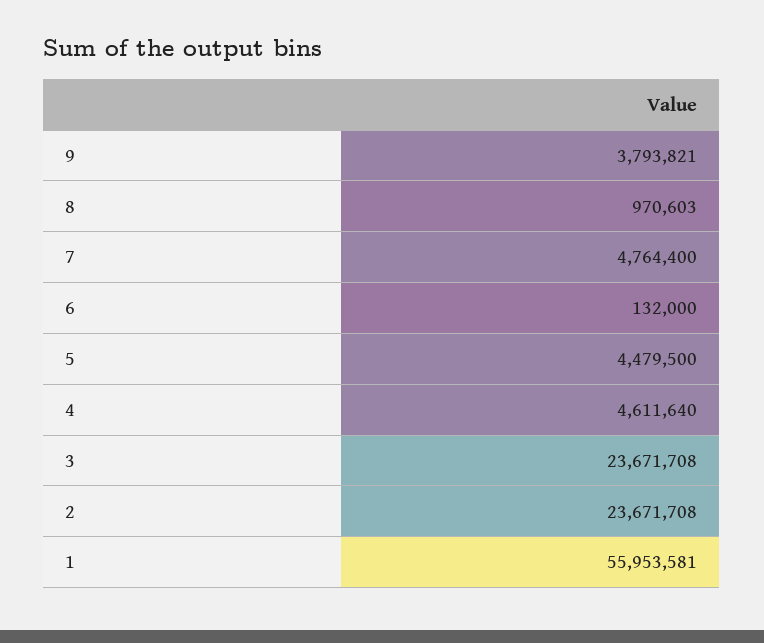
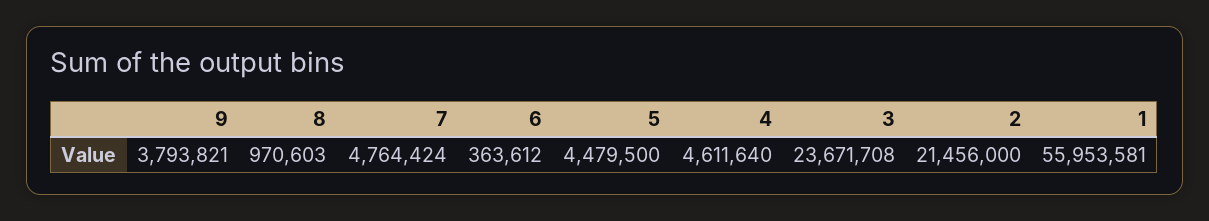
7: 4764400 -> 4764424
6: 132000 -> 363612
2: 23671708 -> 21456000

